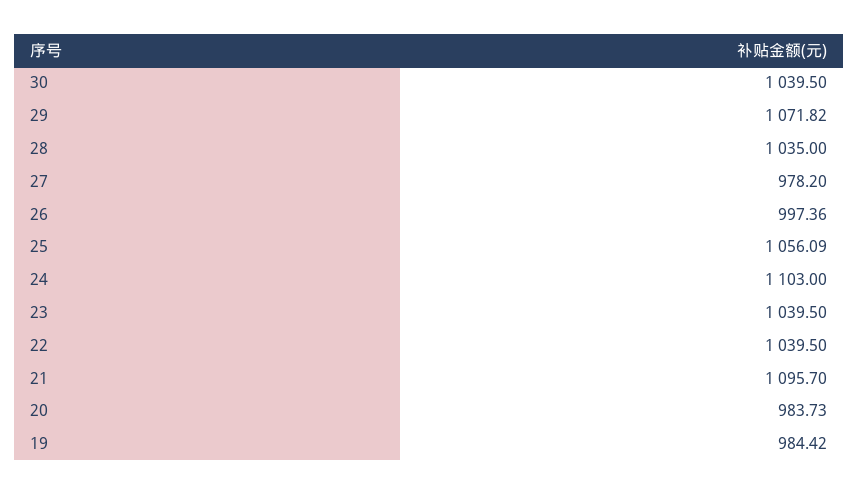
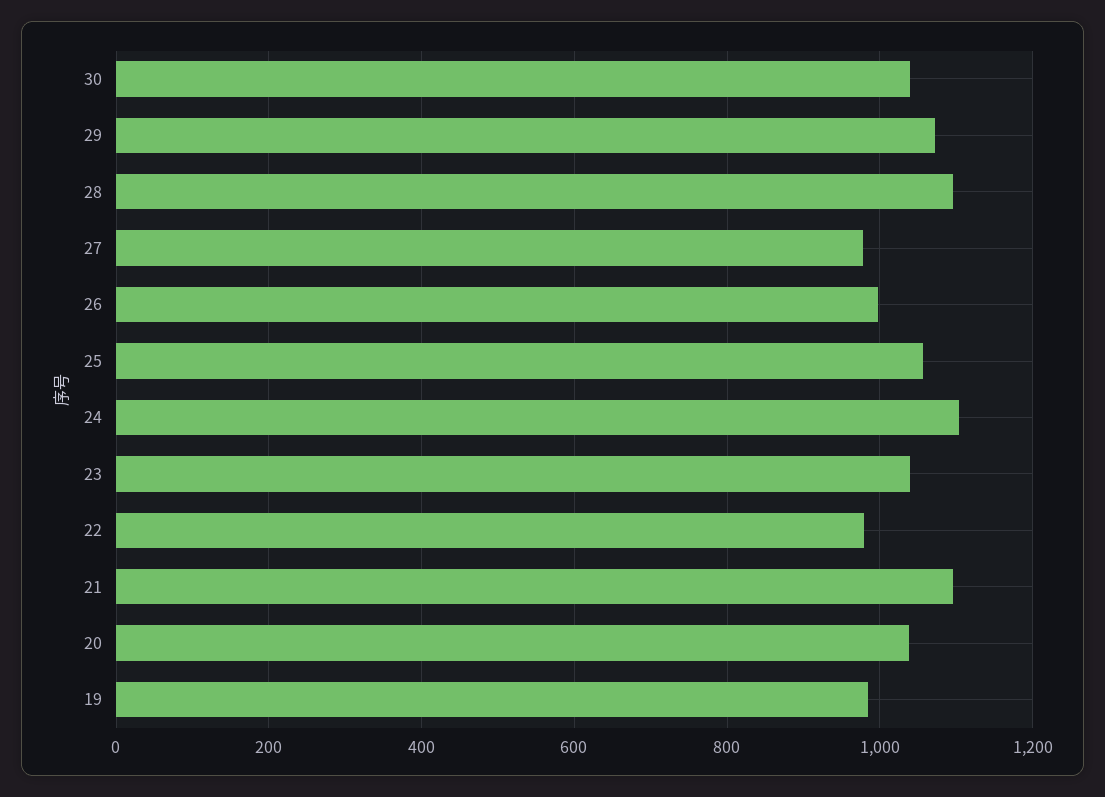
28: 1035 -> 1100
22: 1039.5 -> 980
20: 983.73 -> 1040

